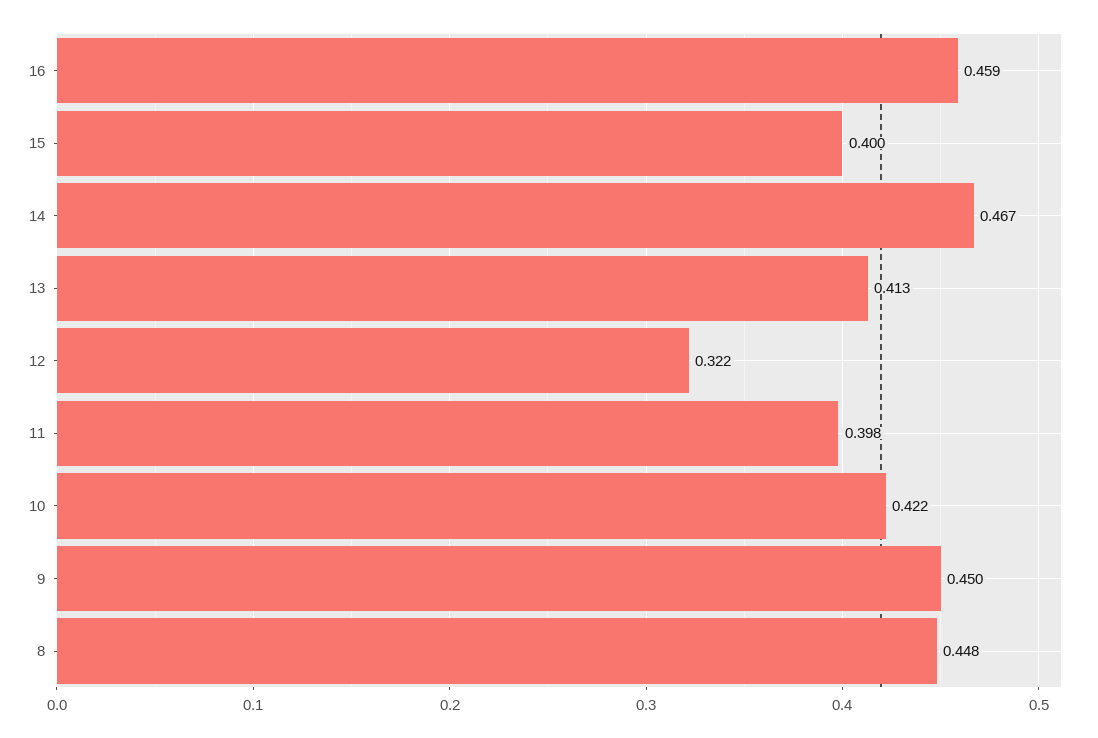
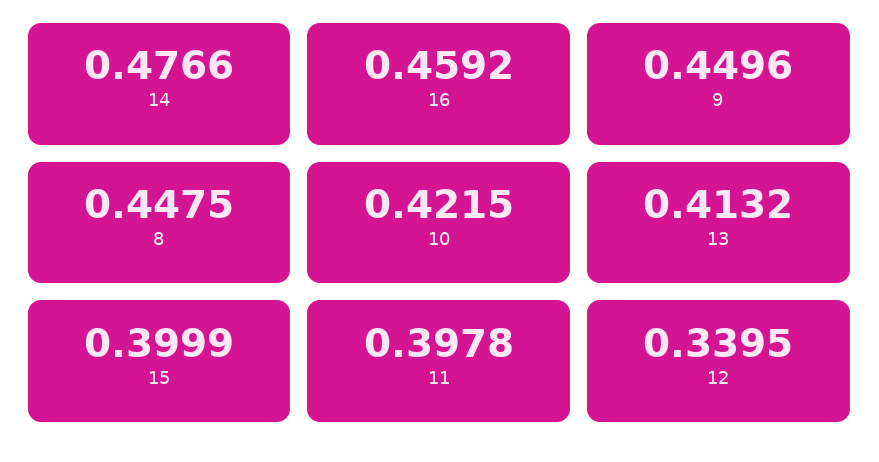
14: 0.467 -> 0.4766
12: 0.322 -> 0.3395

